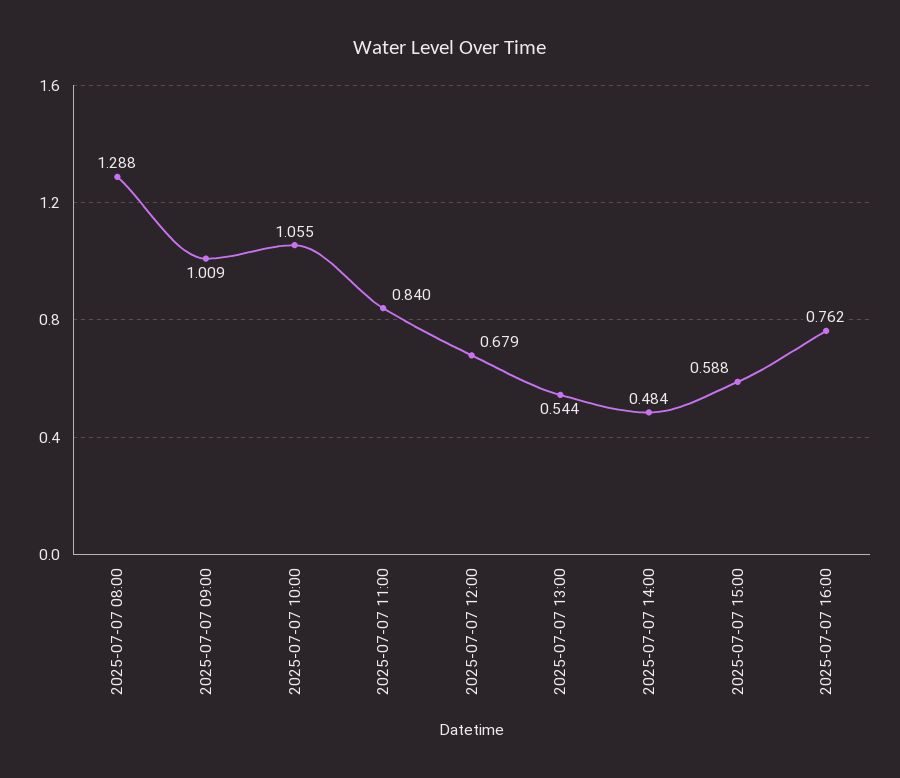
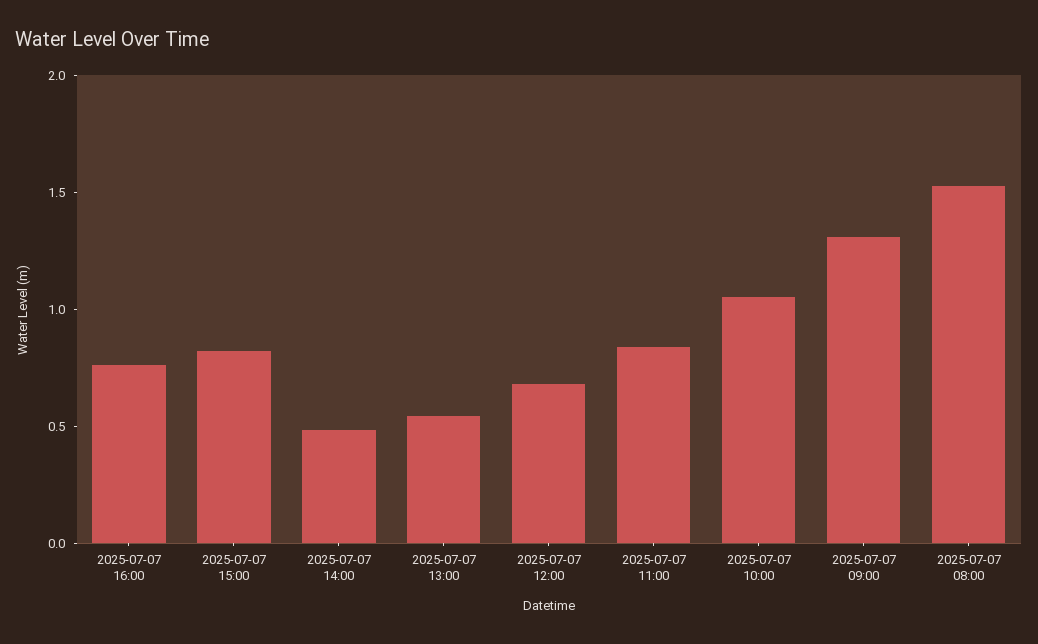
2025-07-07 08:00: 1.288 -> 1.5
2025-07-07 09:00: 1.009 -> 1.3
2025-07-07 15:00: 0.588 -> 0.8

